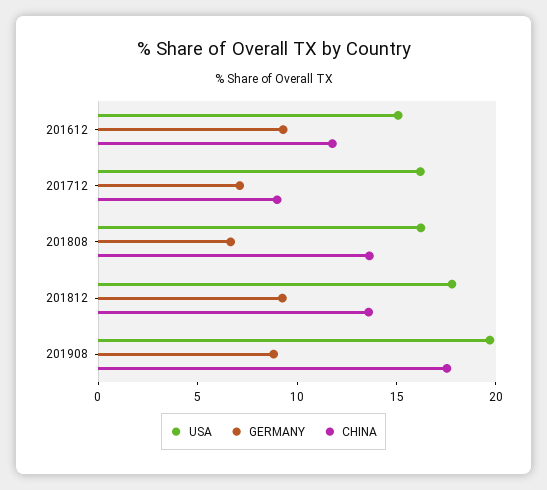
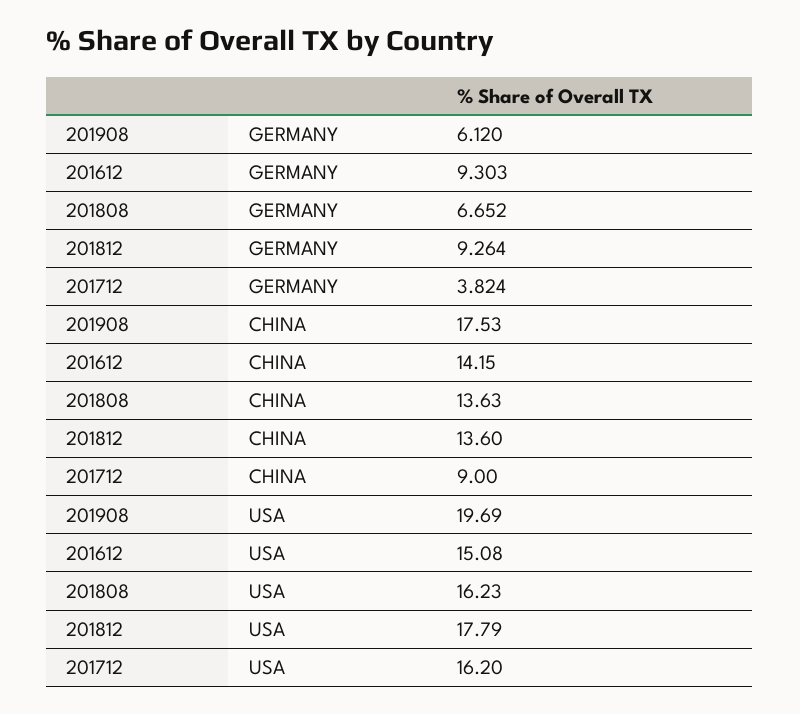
CHINA, 201612: 12 -> 14.15
GERMANY, 201712: 7 -> 3.824
GERMANY, 201908: 9 -> 6.12

